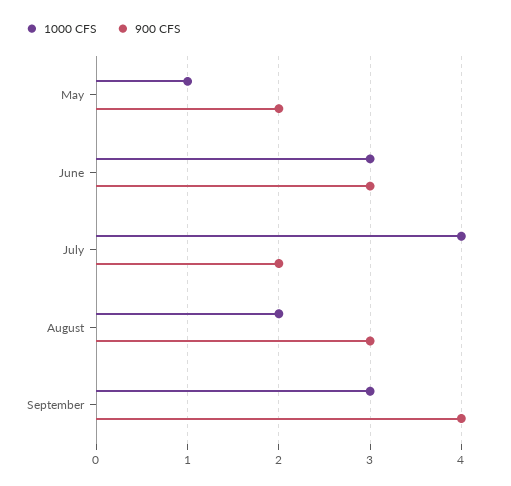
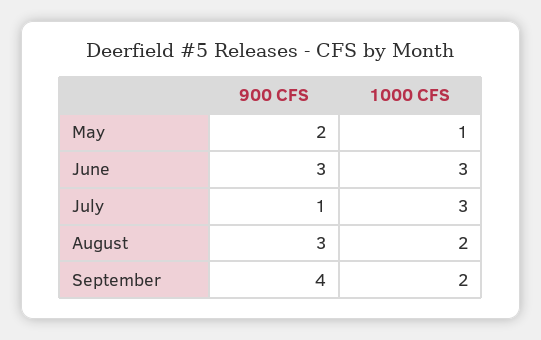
1000 CFS, July: 4 -> 3
900 CFS, July: 2 -> 1
1000 CFS, September: 3 -> 2

